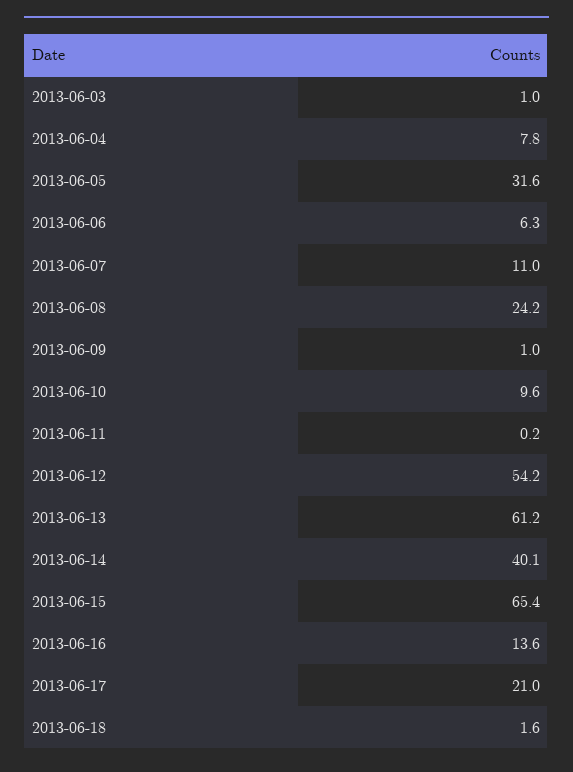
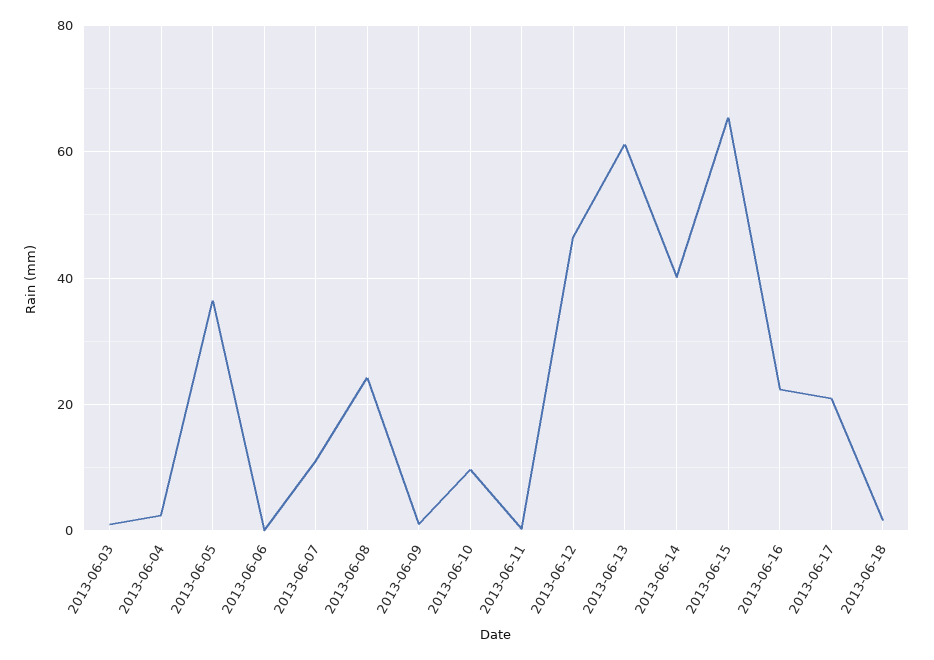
2013-06-04: 7.8 -> 2
2013-06-05: 31.6 -> 36
2013-06-06: 6.3 -> 0
2013-06-12: 54.2 -> 46
2013-06-16: 13.6 -> 22

